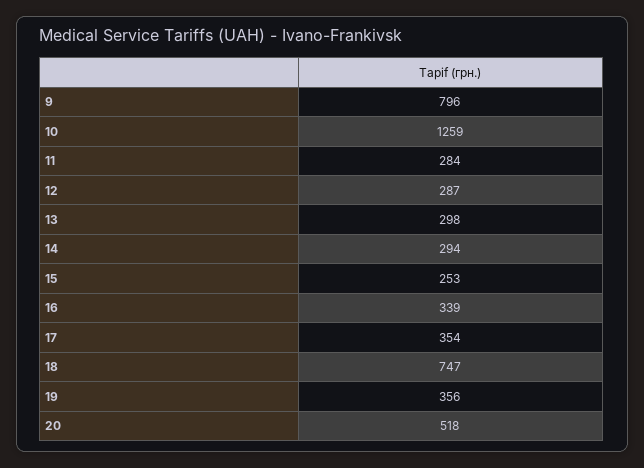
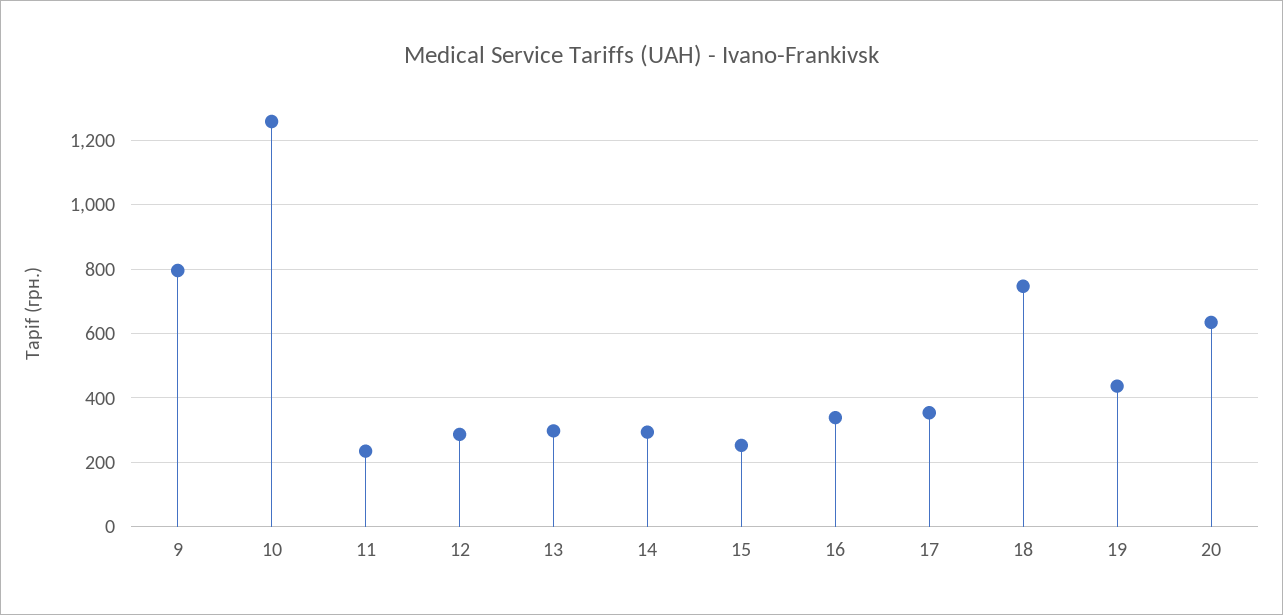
11: 284 -> 240
19: 356 -> 440
20: 518 -> 640

